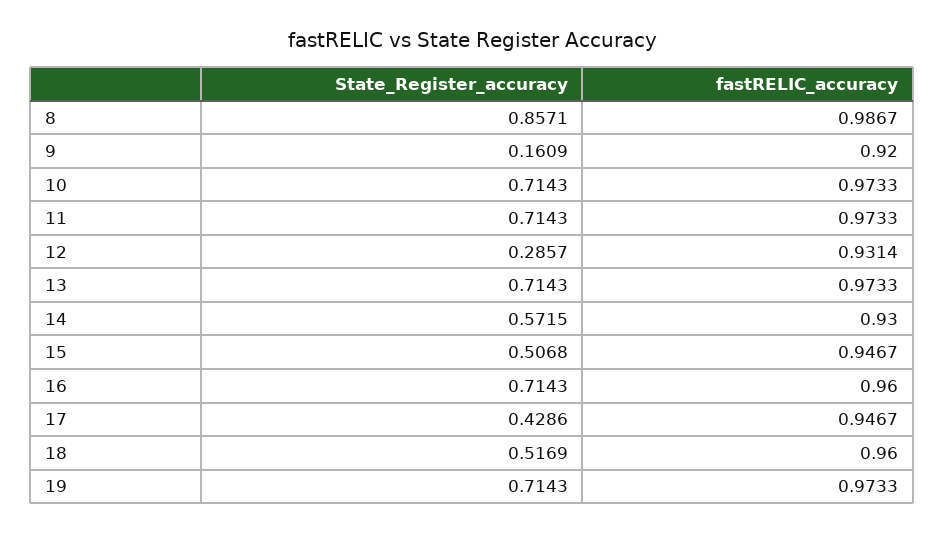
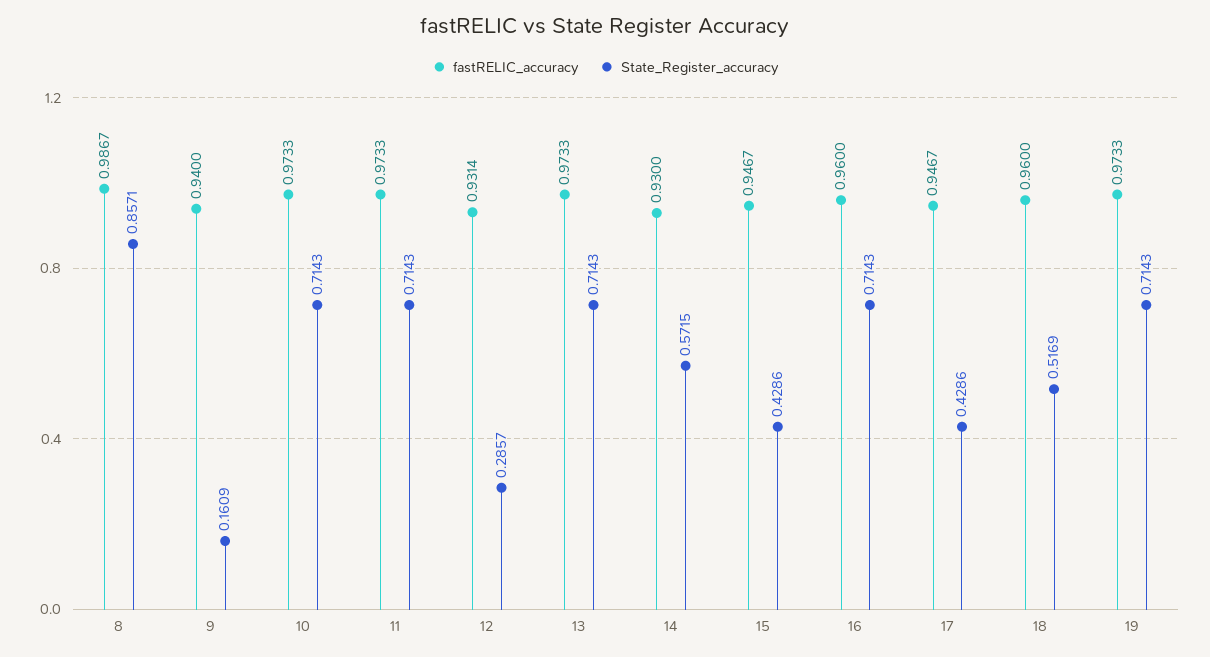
fastRELIC_accuracy, 9: 0.92 -> 0.94
State_Register_accuracy, 15: 0.5068 -> 0.4286

